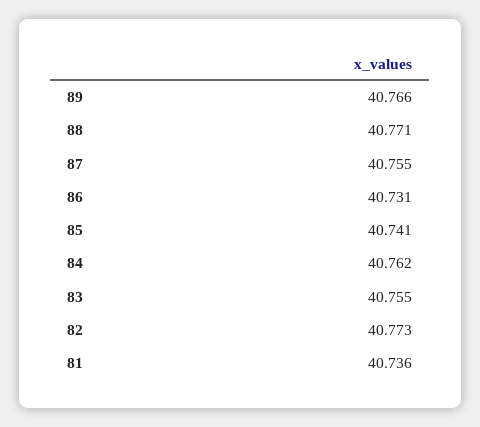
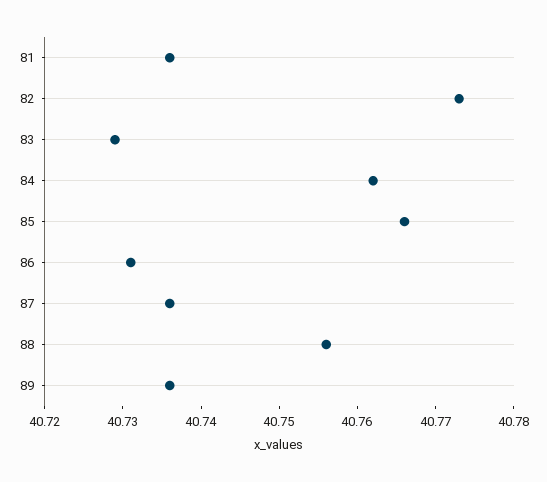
89: 40.766 -> 40.735
88: 40.771 -> 40.755
87: 40.755 -> 40.735
85: 40.741 -> 40.765
83: 40.755 -> 40.73

